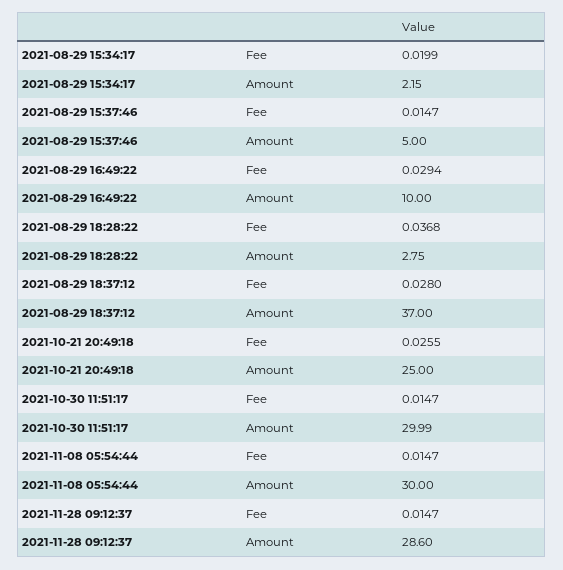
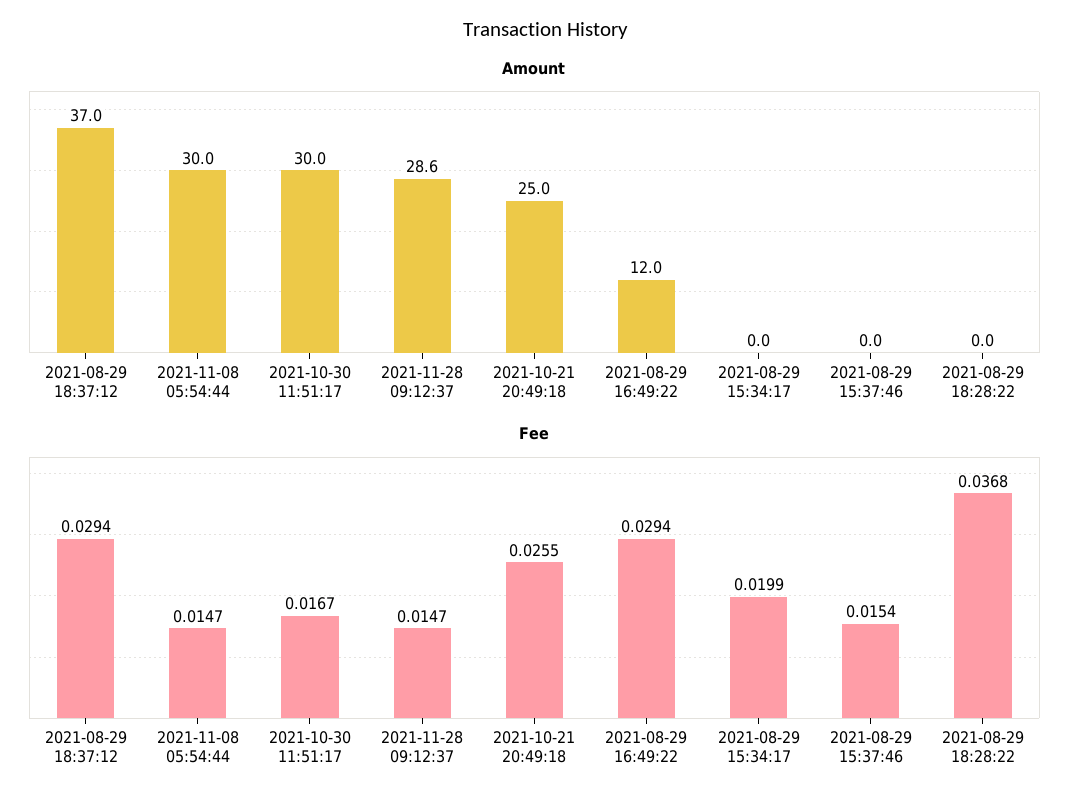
Amount, 2021-08-29 15:34:17: 2.15 -> 0
Fee, 2021-08-29 15:37:46: 0.0147 -> 0.0154
Amount, 2021-08-29 15:37:46: 5 -> 0
Amount, 2021-08-29 16:49:22: 10 -> 12
Amount, 2021-08-29 18:28:22: 2.75 -> 0
Fee, 2021-08-29 18:37:12: 0.028 -> 0.0294
Fee, 2021-10-30 11:51:17: 0.0147 -> 0.0167

